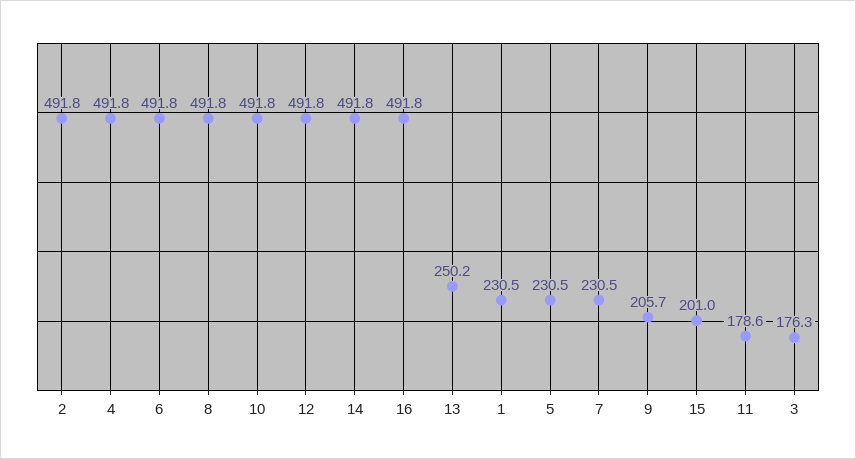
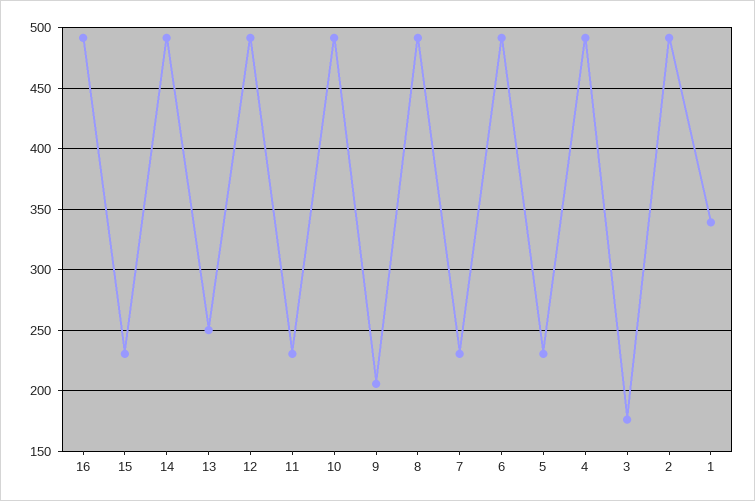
1: 230.5 -> 340
15: 201 -> 230
11: 178.6 -> 230

